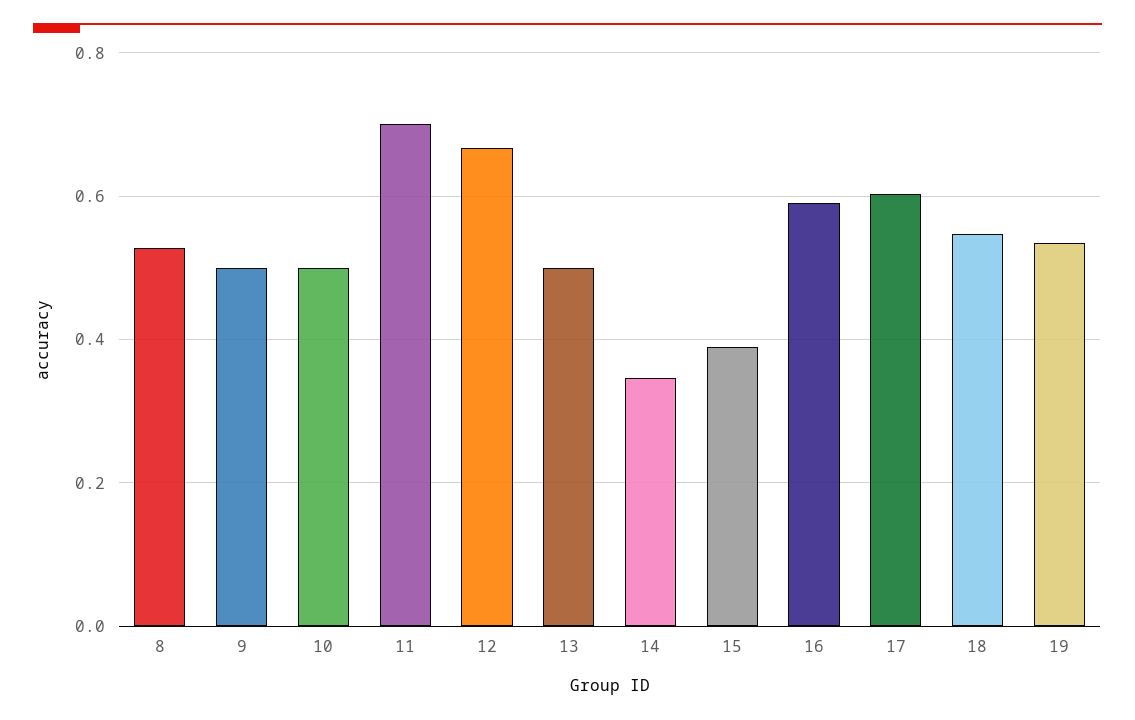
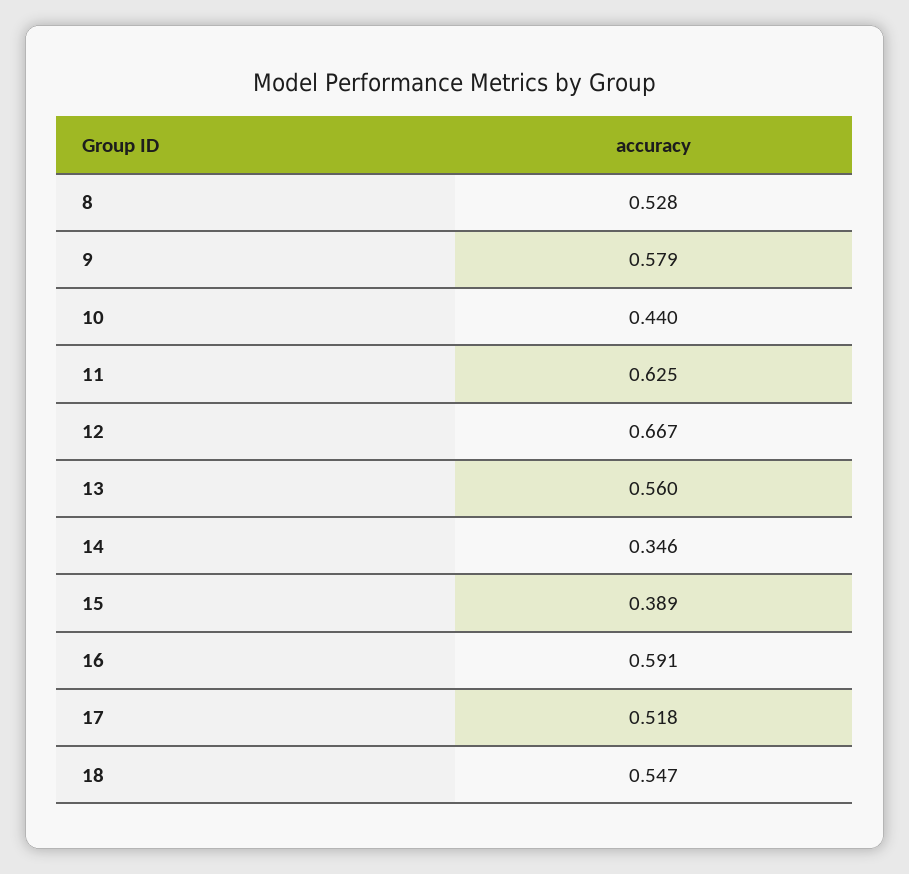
9: 0.5 -> 0.579
10: 0.5 -> 0.44
11: 0.7 -> 0.625
13: 0.5 -> 0.56
17: 0.6 -> 0.518
19: 0.54 -> none

